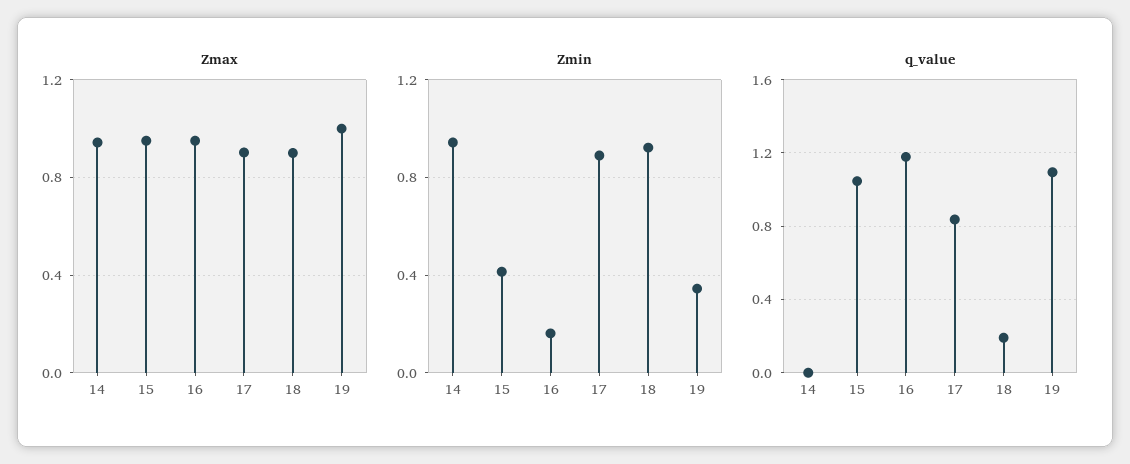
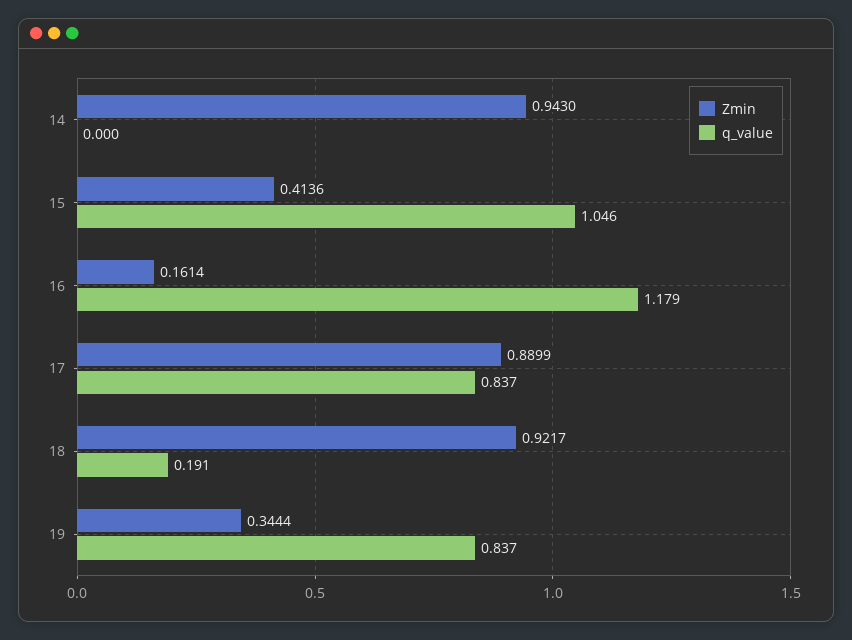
Zmax, 14: 0.95 -> none
Zmax, 15: 0.95 -> none
Zmax, 16: 0.95 -> none
Zmax, 17: 0.9 -> none
Zmax, 18: 0.9 -> none
Zmax, 19: 1 -> none
q_value, 19: 1.1 -> 0.837

